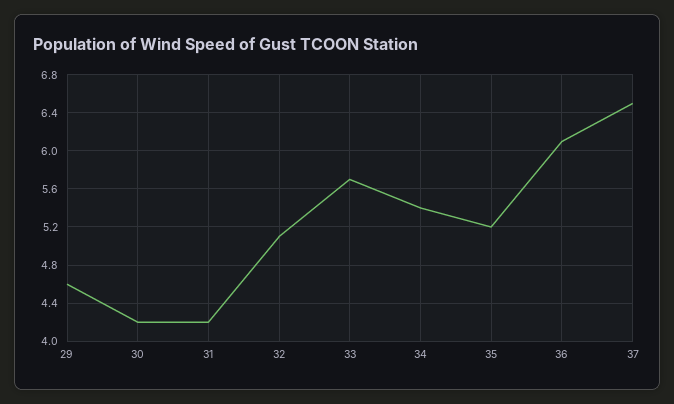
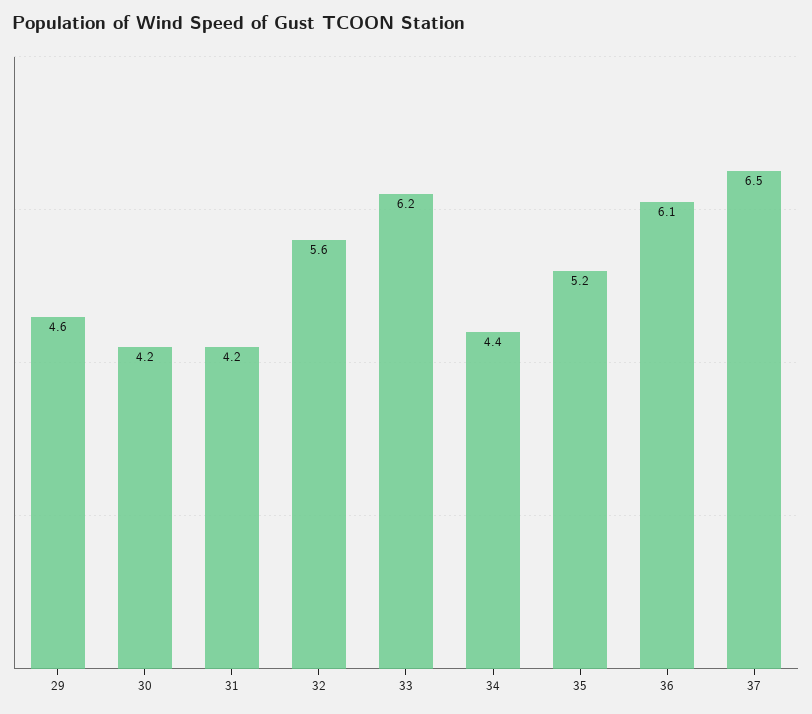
32: 5.1 -> 5.6
33: 5.7 -> 6.2
34: 5.4 -> 4.4

